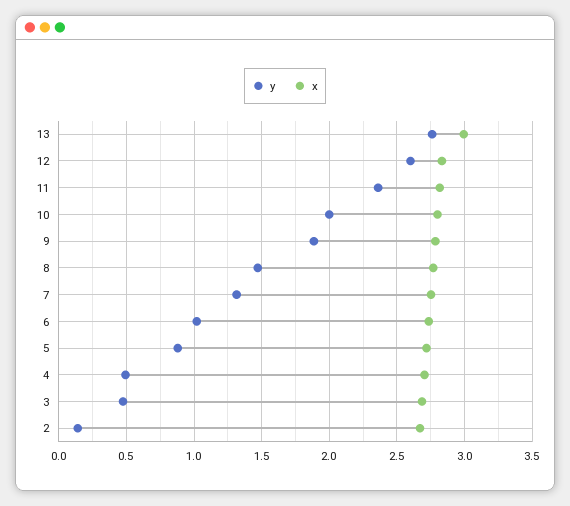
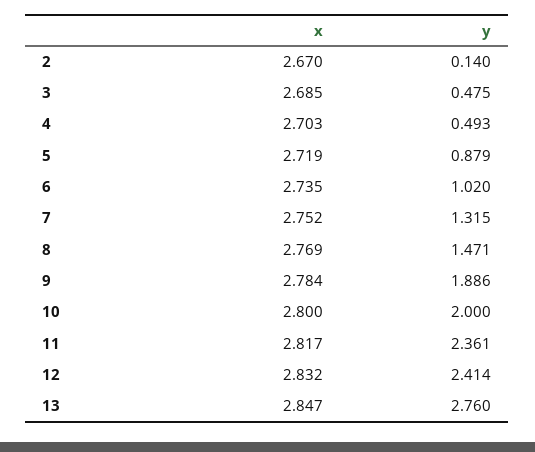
x, 13: 3 -> 2.847
y, 12: 2.6 -> 2.414

